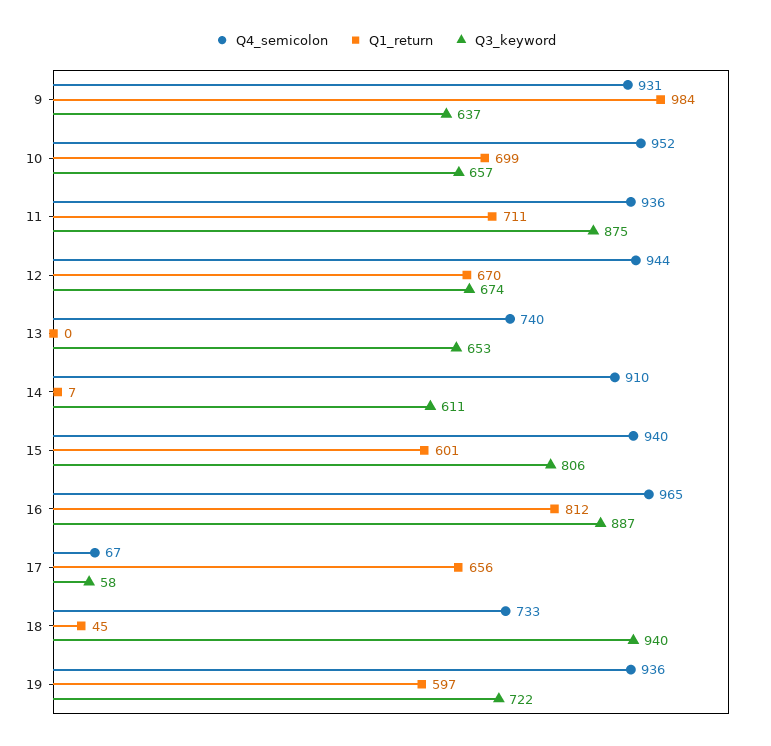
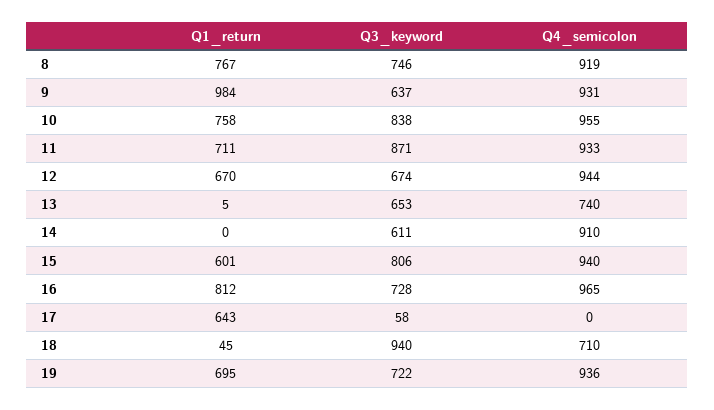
Q4_semicolon, 10: 952 -> 955
Q1_return, 10: 699 -> 758
Q3_keyword, 10: 657 -> 838
Q4_semicolon, 11: 936 -> 933
Q3_keyword, 11: 875 -> 871
Q1_return, 13: 0 -> 5
Q1_return, 14: 7 -> 0
Q3_keyword, 16: 887 -> 728
Q4_semicolon, 17: 67 -> 0
Q1_return, 17: 656 -> 643
Q4_semicolon, 18: 733 -> 710
Q1_return, 19: 597 -> 695
Q1_return, 8: none -> 767
Q3_keyword, 8: none -> 746
Q4_semicolon, 8: none -> 919

